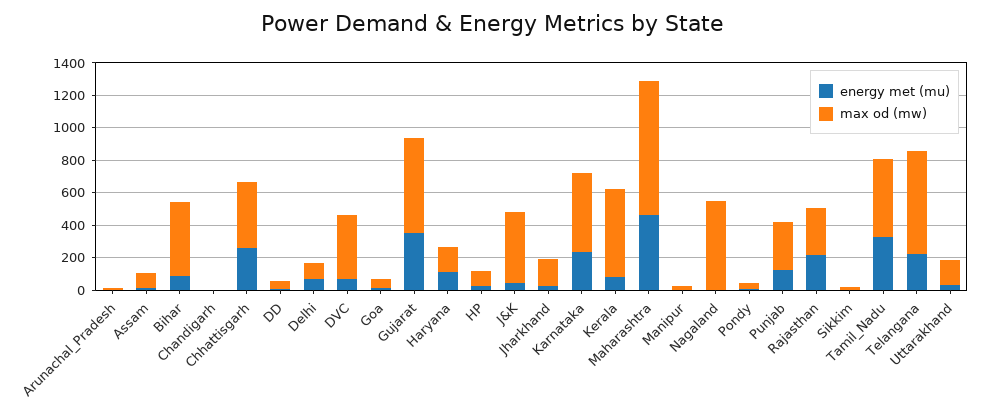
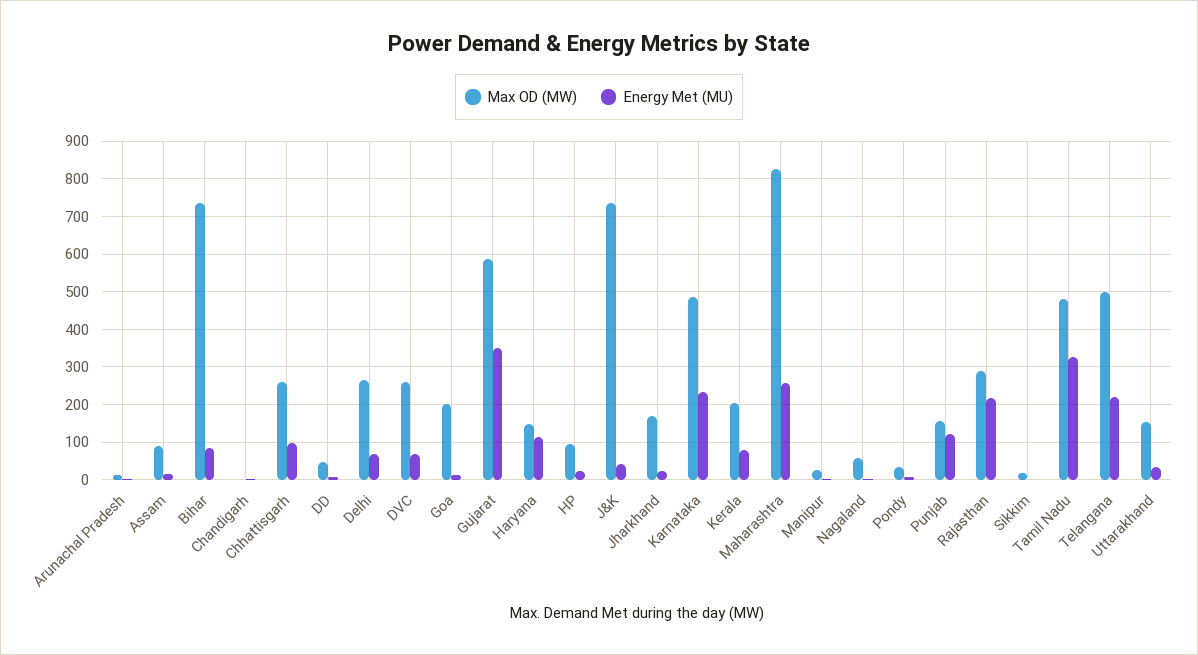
max od (mw), Bihar: 450 -> 740
energy met (mu), Chhattisgarh: 250 -> 100
max od (mw), Chhattisgarh: 400 -> 260
max od (mw), Delhi: 100 -> 260
max od (mw), DVC: 400 -> 260
max od (mw), Goa: 50 -> 200
max od (mw), J&K: 450 -> 740
max od (mw), Kerala: 550 -> 200
energy met (mu), Maharashtra: 450 -> 260
max od (mw), Nagaland: 550 -> 60
max od (mw), Punjab: 300 -> 160
max od (mw), Telangana: 650 -> 500

